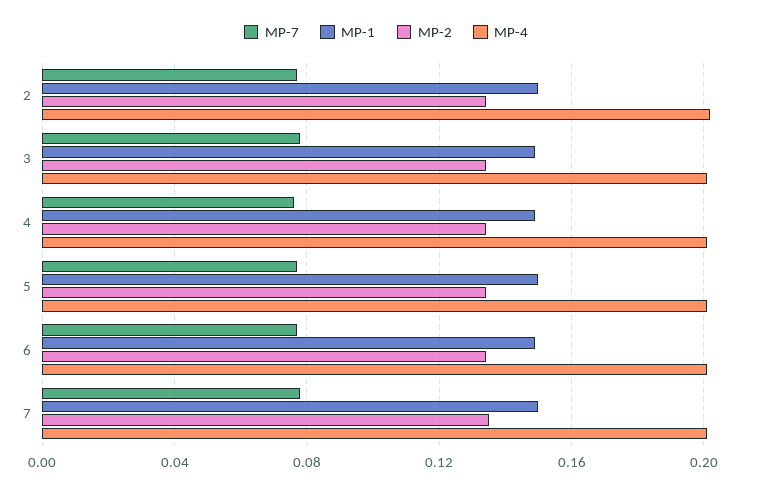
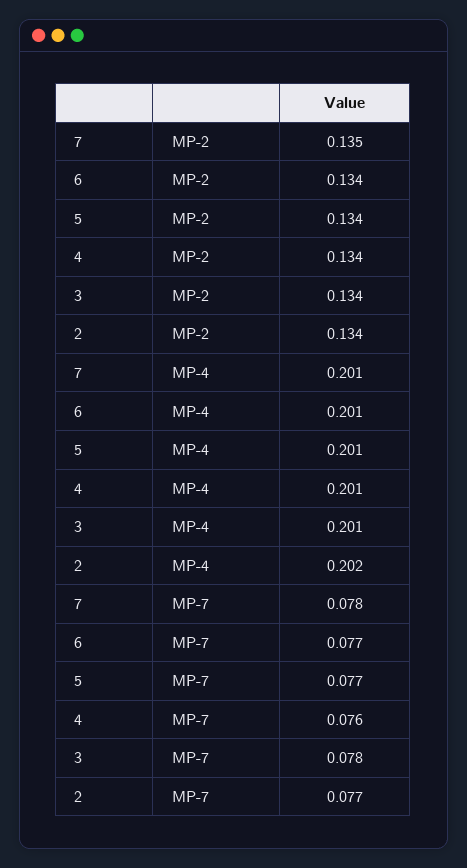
MP-1, 2: 0.15 -> none
MP-1, 3: 0.15 -> none
MP-1, 4: 0.15 -> none
MP-1, 5: 0.15 -> none
MP-1, 6: 0.15 -> none
MP-1, 7: 0.15 -> none

